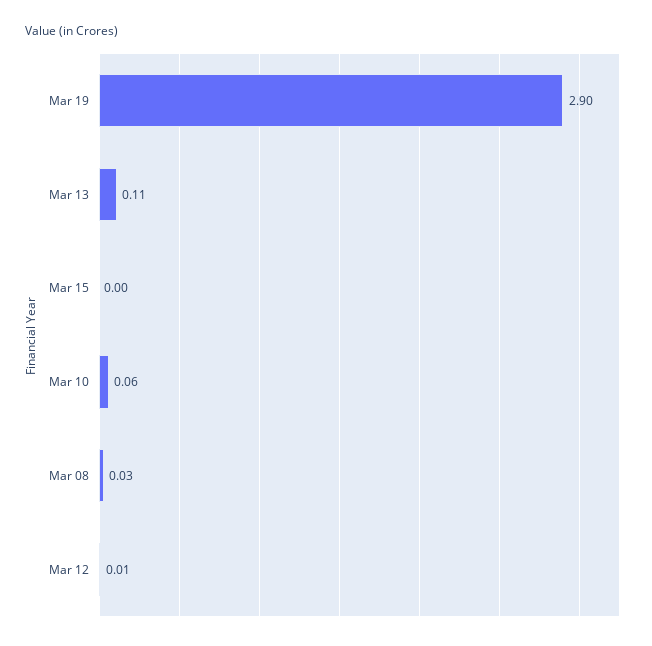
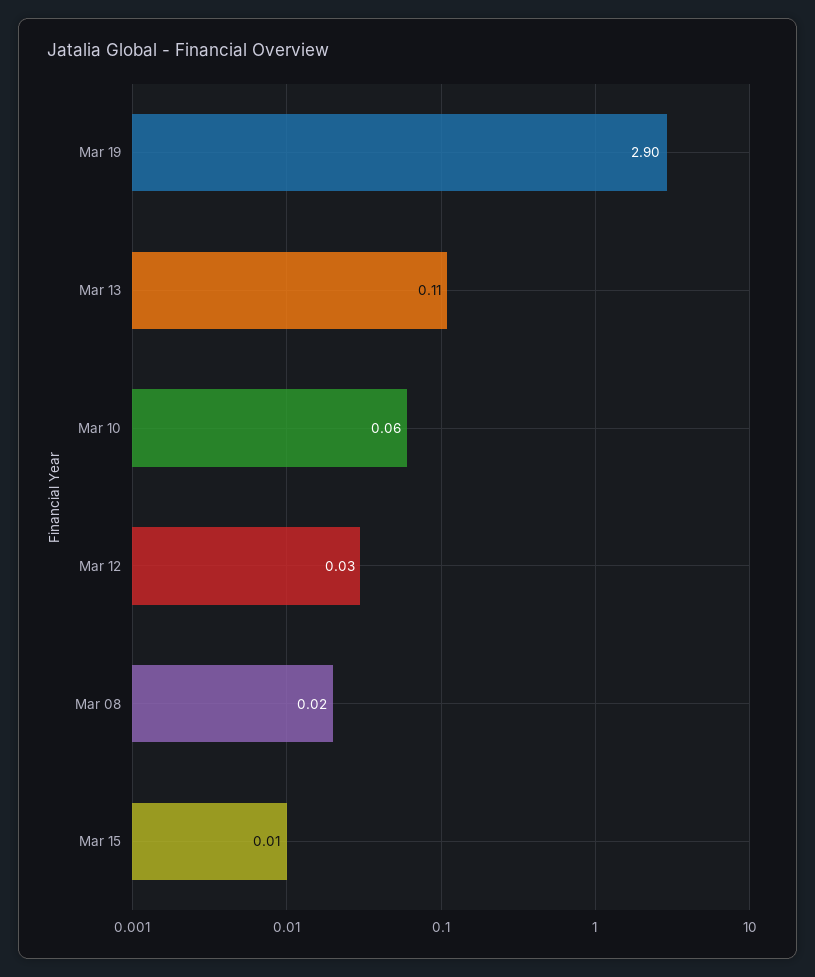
Mar 15: 0 -> 0.01
Mar 08: 0.03 -> 0.02
Mar 12: 0.01 -> 0.03

